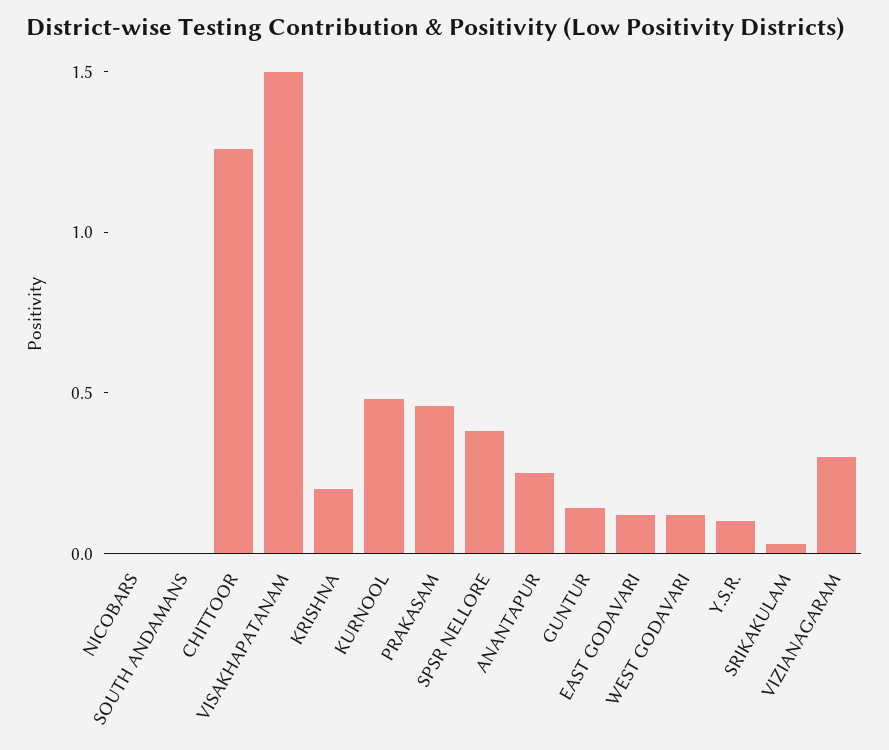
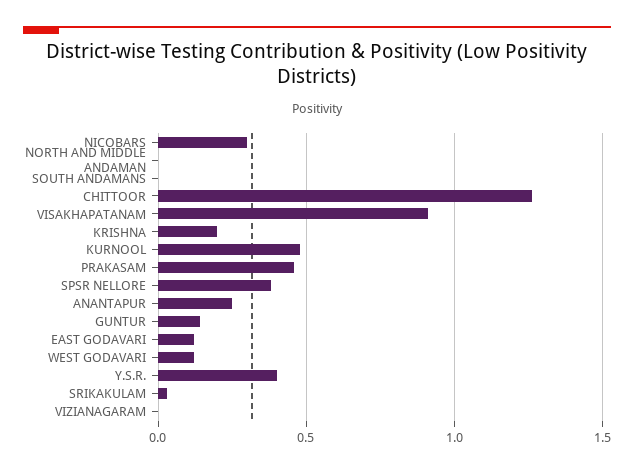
NICOBARS: 0 -> 0.3
VISAKHAPATANAM: 1.5 -> 0.9
Y.S.R.: 0.1 -> 0.4
VIZIANAGARAM: 0.3 -> 0
NORTH AND MIDDLE ANDAMAN: none -> 0

